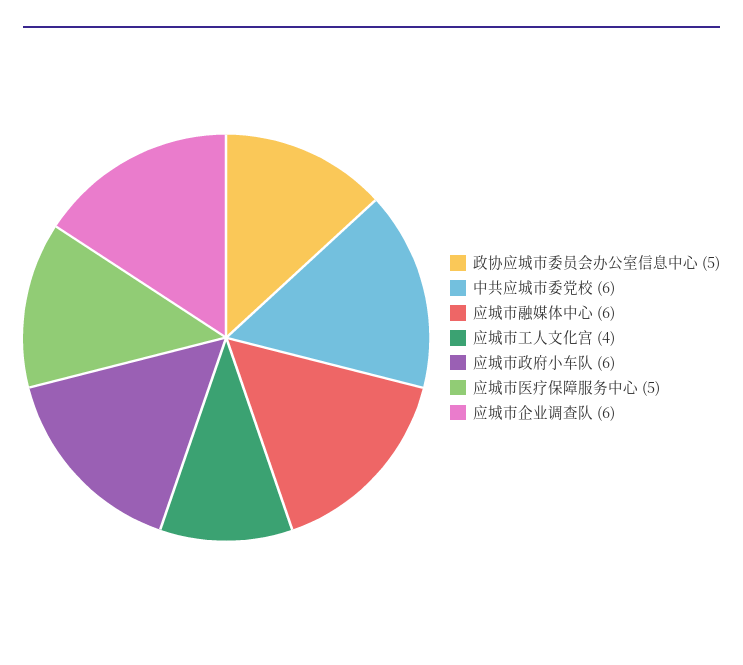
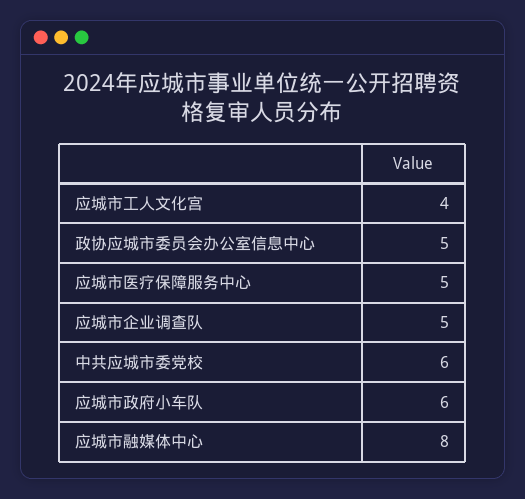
应城市融媒体中心: 6 -> 8
应城市企业调查队: 6 -> 5

